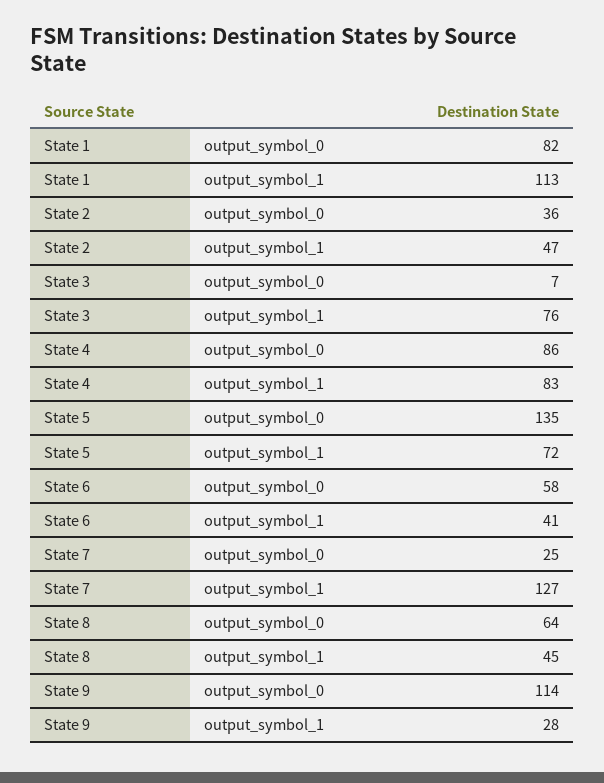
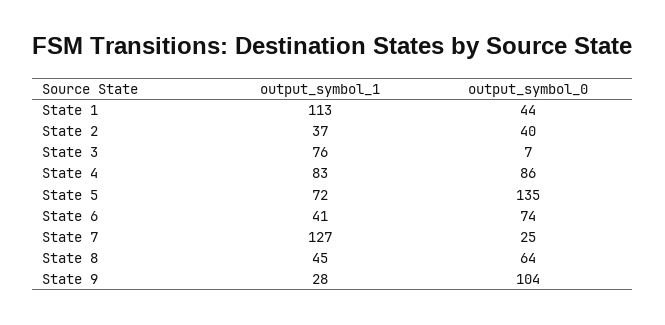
State 1, output_symbol_0: 82 -> 44
State 2, output_symbol_0: 36 -> 40
State 2, output_symbol_1: 47 -> 37
State 6, output_symbol_0: 58 -> 74
State 9, output_symbol_0: 114 -> 104

